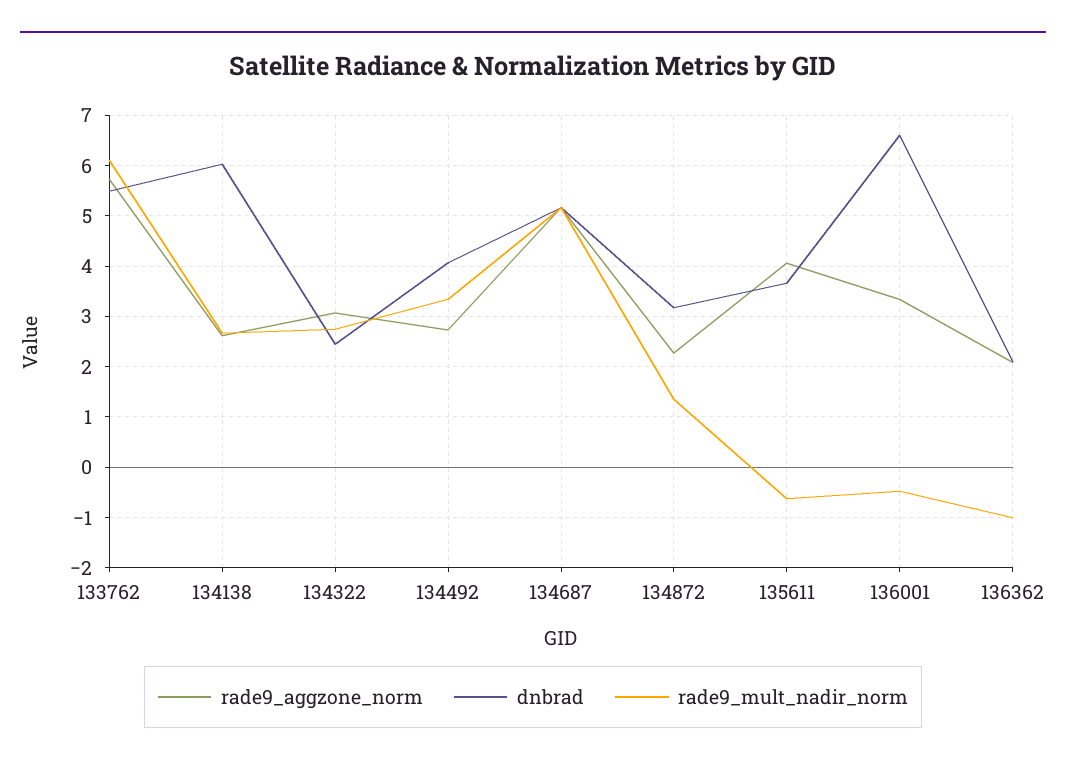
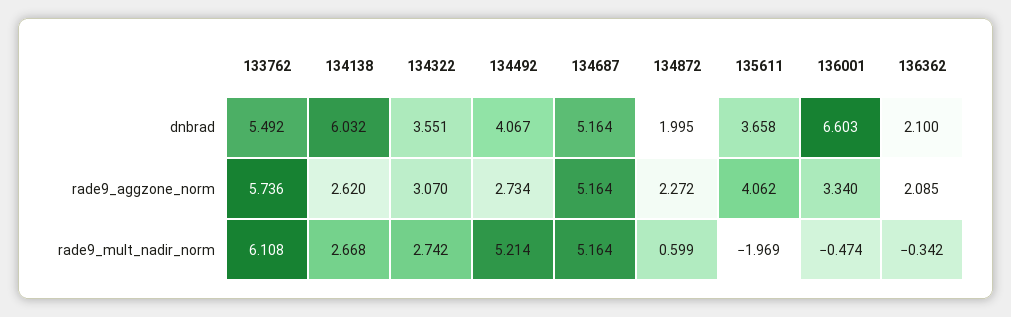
dnbrad, 134322: 2.4 -> 3.551
rade9_mult_nadir_norm, 134492: 3.4 -> 5.214
dnbrad, 134872: 3.2 -> 1.995
rade9_mult_nadir_norm, 134872: 1.4 -> 0.599
rade9_mult_nadir_norm, 135611: -0.6 -> -1.969
rade9_mult_nadir_norm, 136362: -1 -> -0.342

